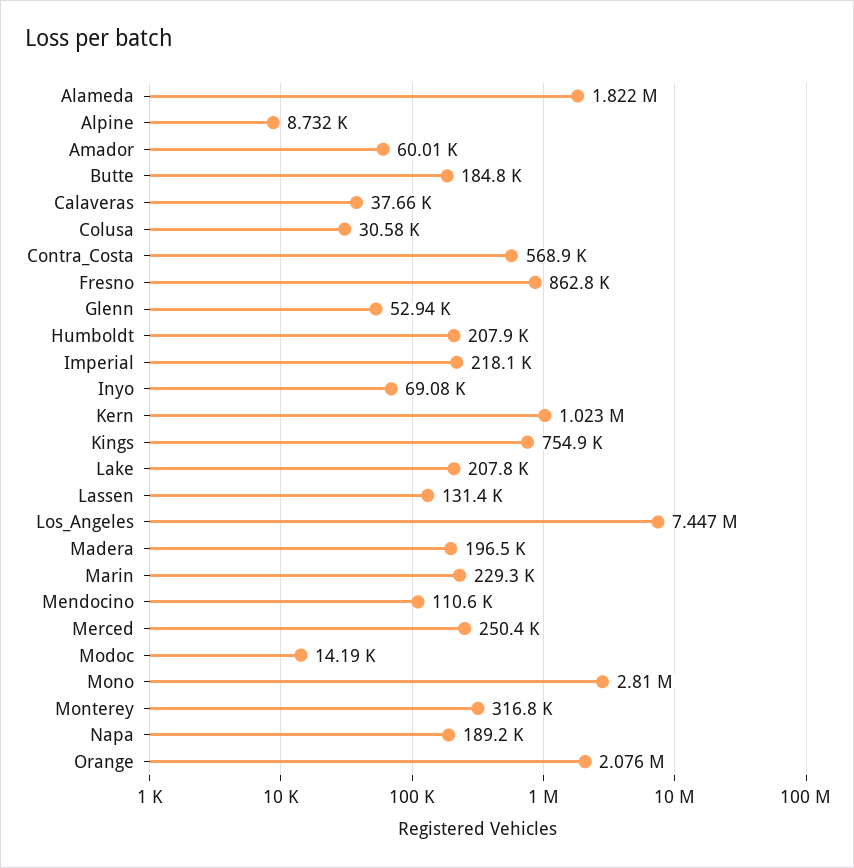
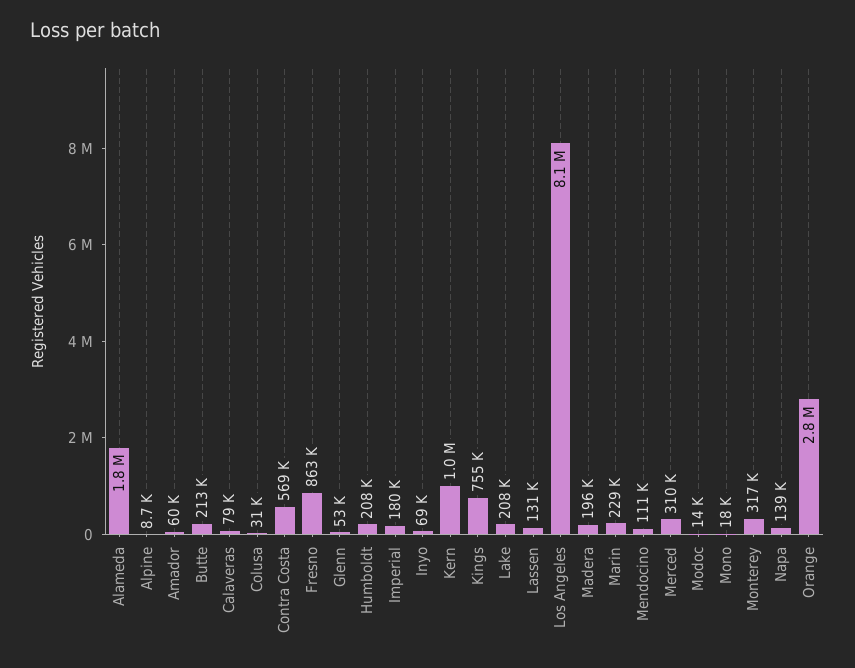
Butte: 184800 -> 213000
Calaveras: 37660 -> 79000
Imperial: 218100 -> 180000
Los_Angeles: 7447000 -> 8100000
Merced: 250400 -> 310000
Mono: 2810000 -> 18000
Napa: 189200 -> 139000
Orange: 2076000 -> 2800000

